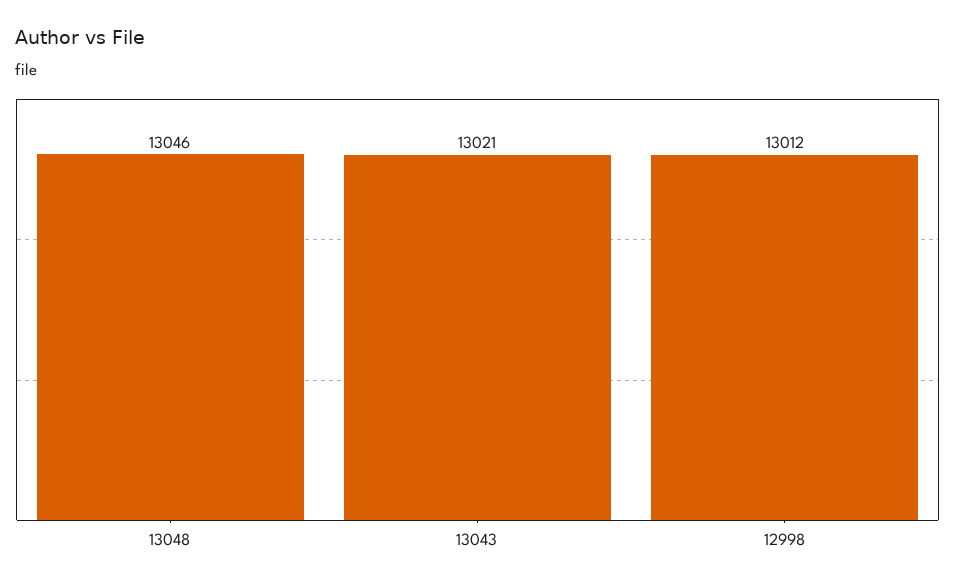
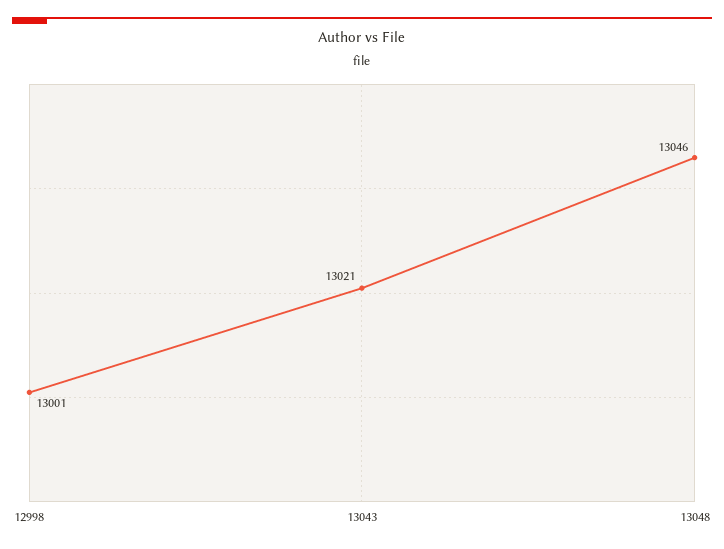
12998: 13012 -> 13001

